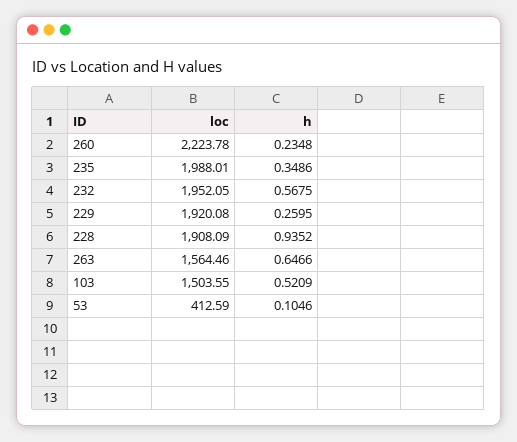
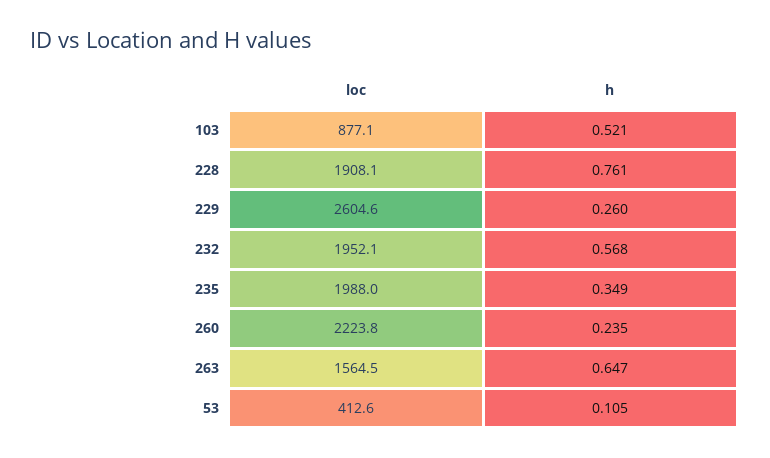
loc, 229: 1920.08 -> 2604.6
h, 228: 0.9352 -> 0.761
loc, 103: 1503.55 -> 877.1

